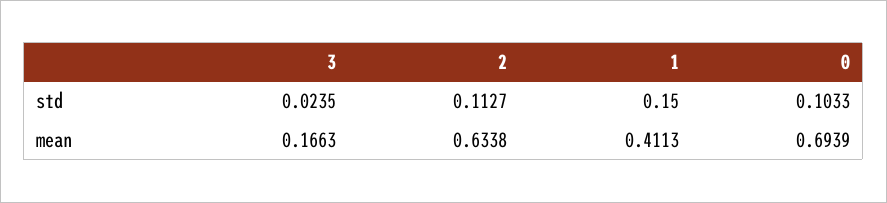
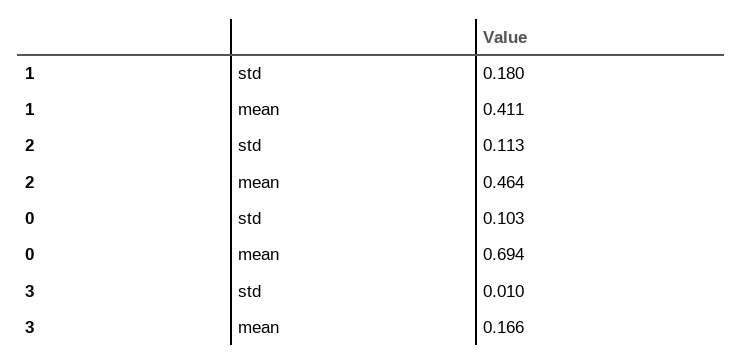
3, std: 0.0235 -> 0.01
1, std: 0.15 -> 0.18
2, mean: 0.6338 -> 0.464

